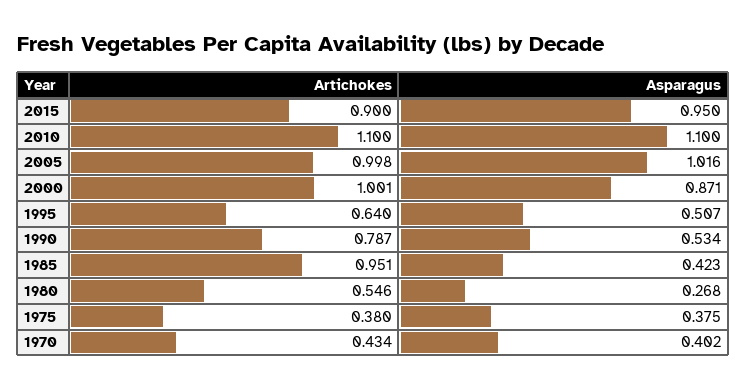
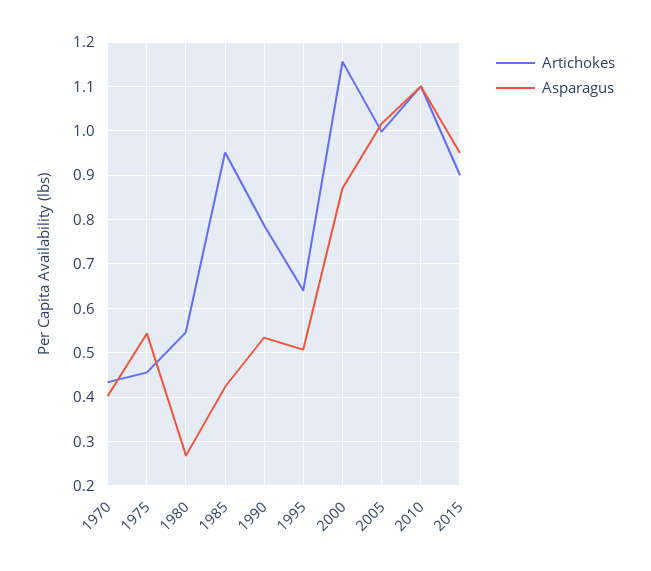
Artichokes, 2000: 1.001 -> 1.16
Artichokes, 1975: 0.38 -> 0.46
Asparagus, 1975: 0.375 -> 0.54

